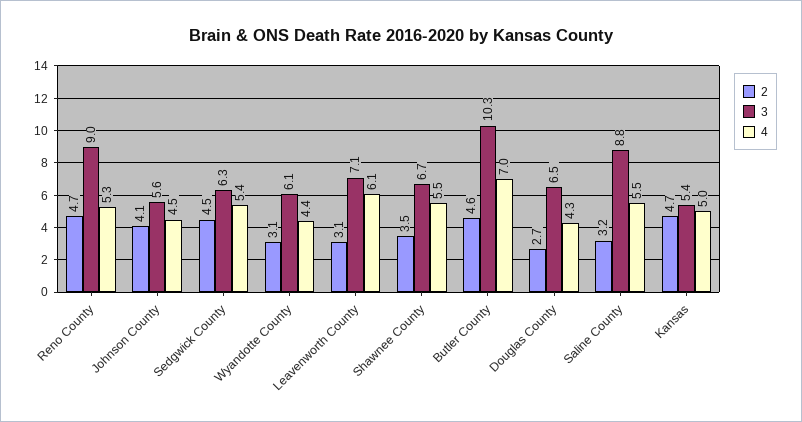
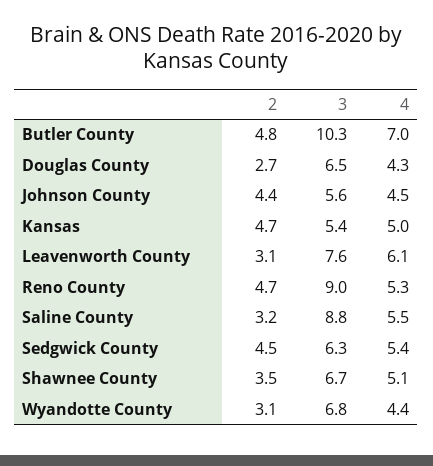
2, Johnson County: 4.1 -> 4.4
3, Wyandotte County: 6.1 -> 6.8
3, Leavenworth County: 7.1 -> 7.6
4, Shawnee County: 5.5 -> 5.1
2, Butler County: 4.6 -> 4.8

